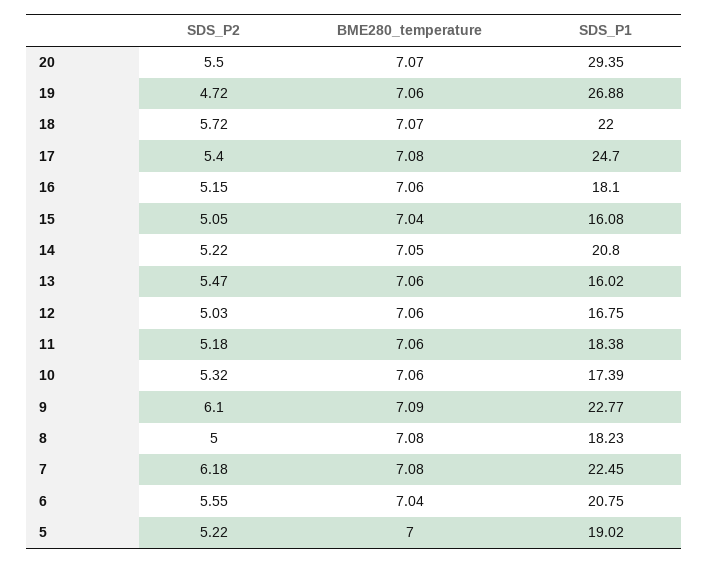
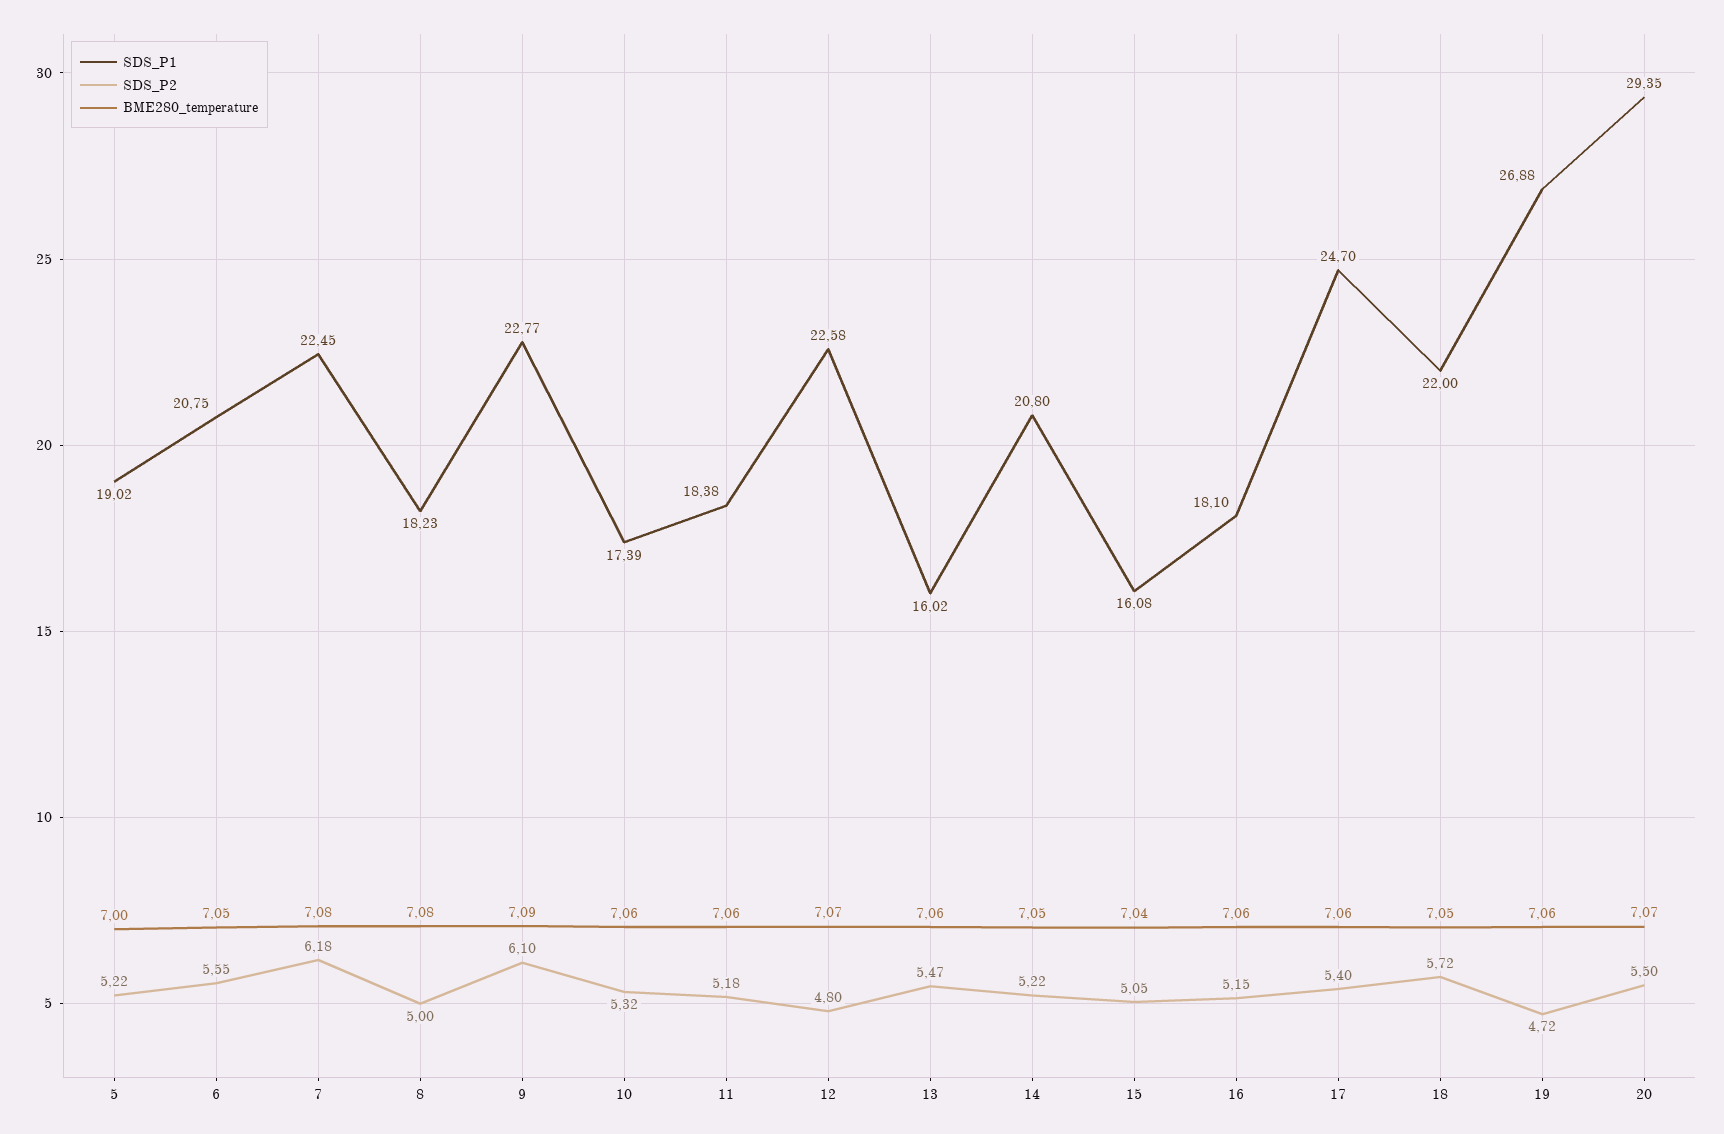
BME280_temperature, 18: 7.07 -> 7.05
BME280_temperature, 17: 7.08 -> 7.06
SDS_P2, 12: 5.03 -> 4.8
BME280_temperature, 12: 7.06 -> 7.07
SDS_P1, 12: 16.75 -> 22.58
BME280_temperature, 6: 7.04 -> 7.05

